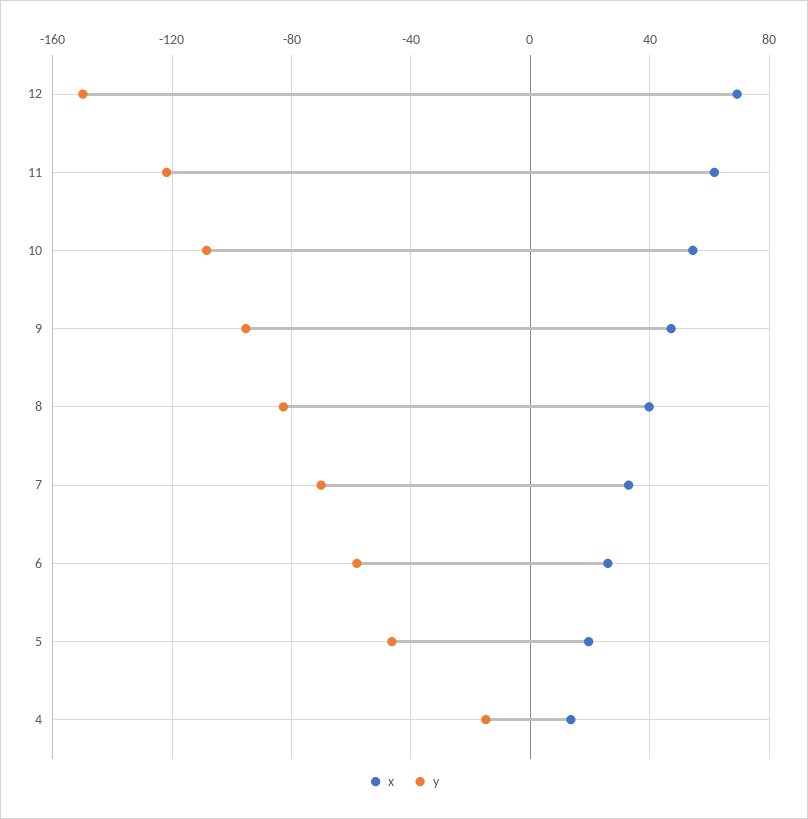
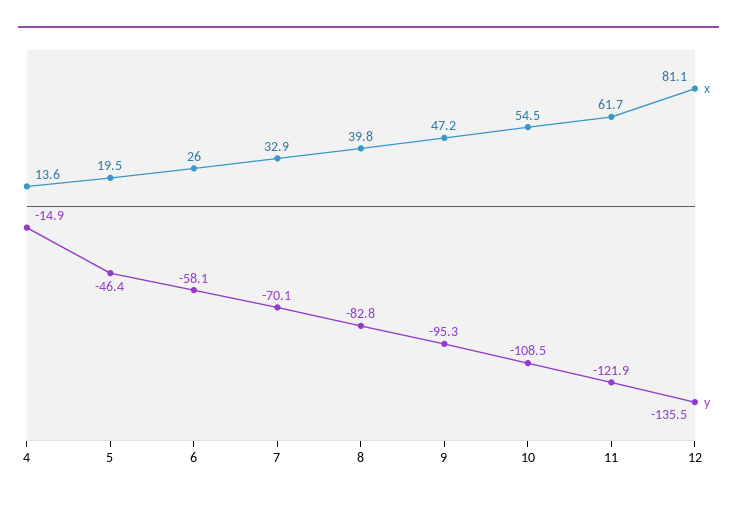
x, 12: 70 -> 81.1
y, 12: -150 -> -135.5

